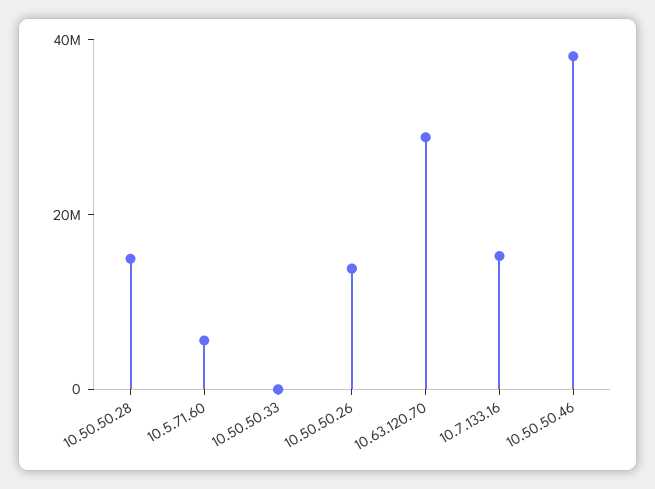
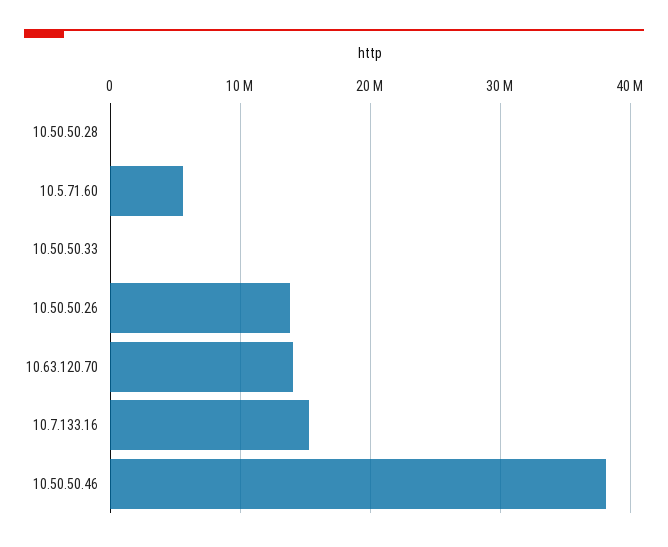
10.50.50.28: 15000000 -> 0
10.63.120.70: 30000000 -> 14000000

